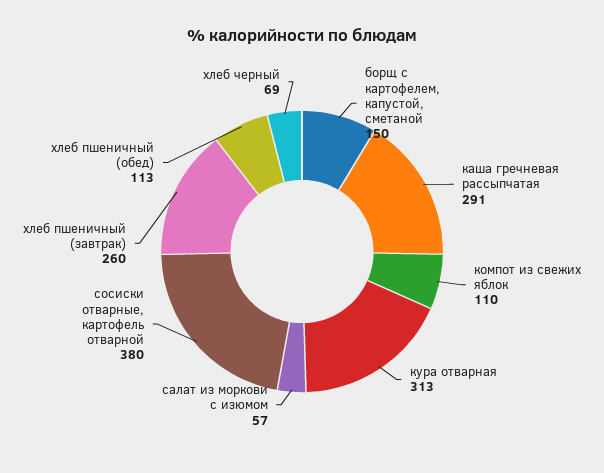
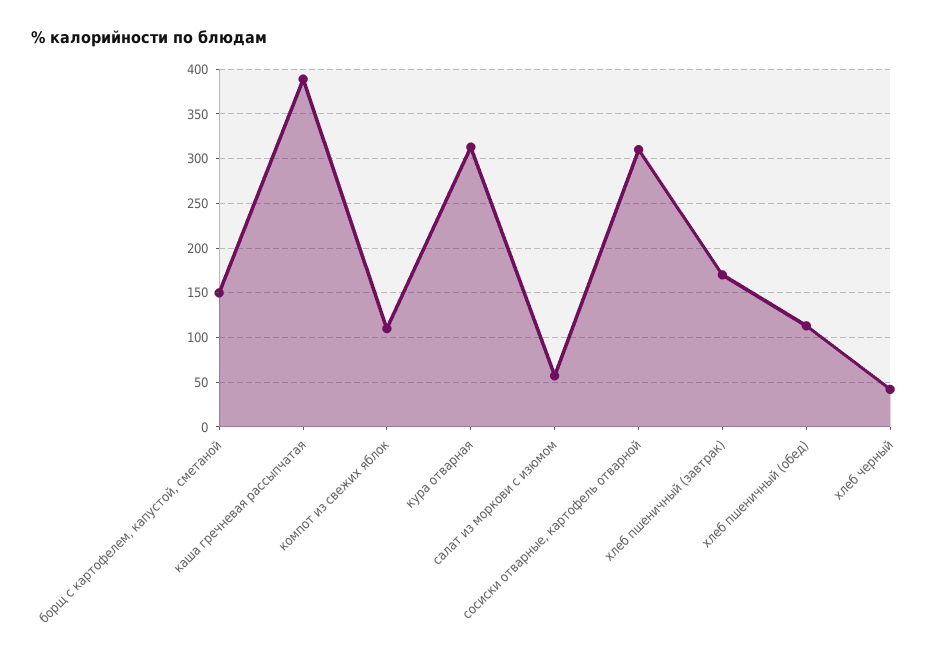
каша гречневая рассыпчатая: 291 -> 390
сосиски отварные, картофель отварной: 380 -> 310
хлеб пшеничный (завтрак): 260 -> 170
хлеб черный: 69 -> 40

